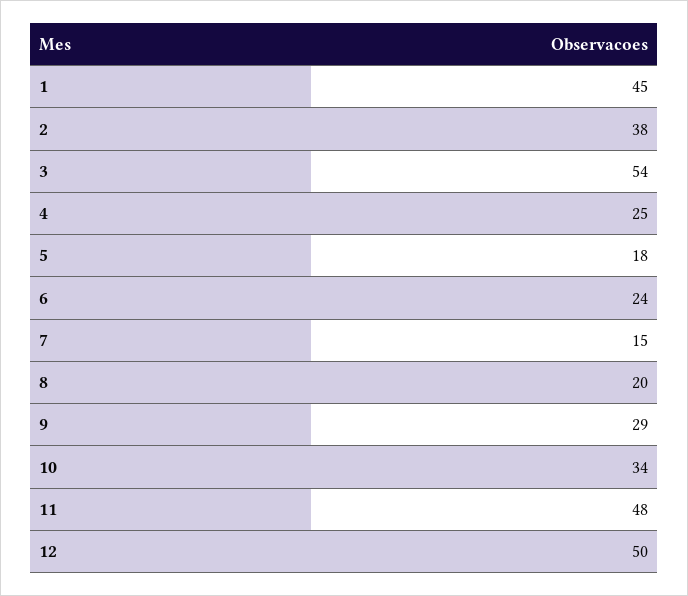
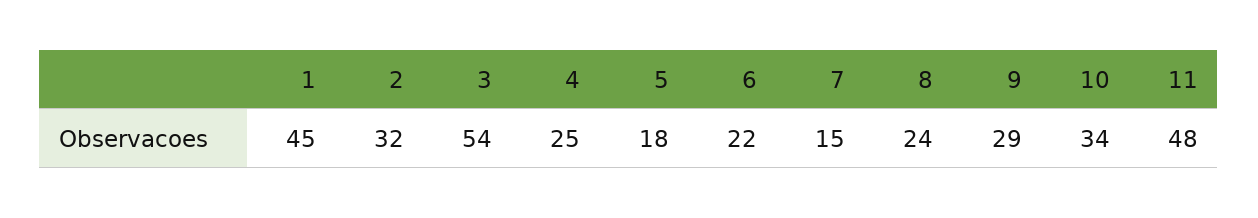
2: 38 -> 32
6: 24 -> 22
8: 20 -> 24
12: 50 -> none

